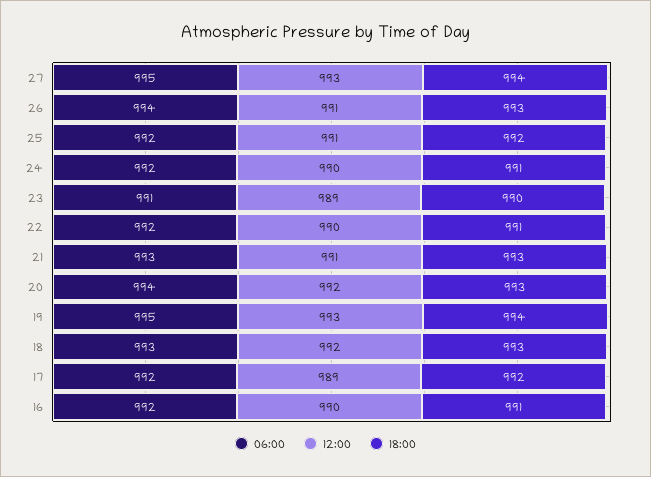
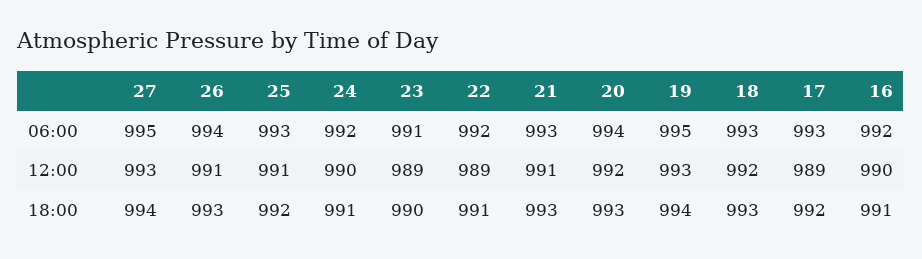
06:00, 25: 992 -> 993
12:00, 22: 990 -> 989
06:00, 17: 992 -> 993

